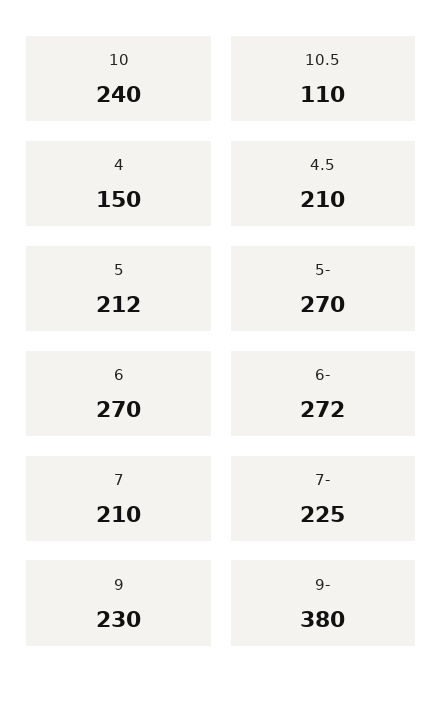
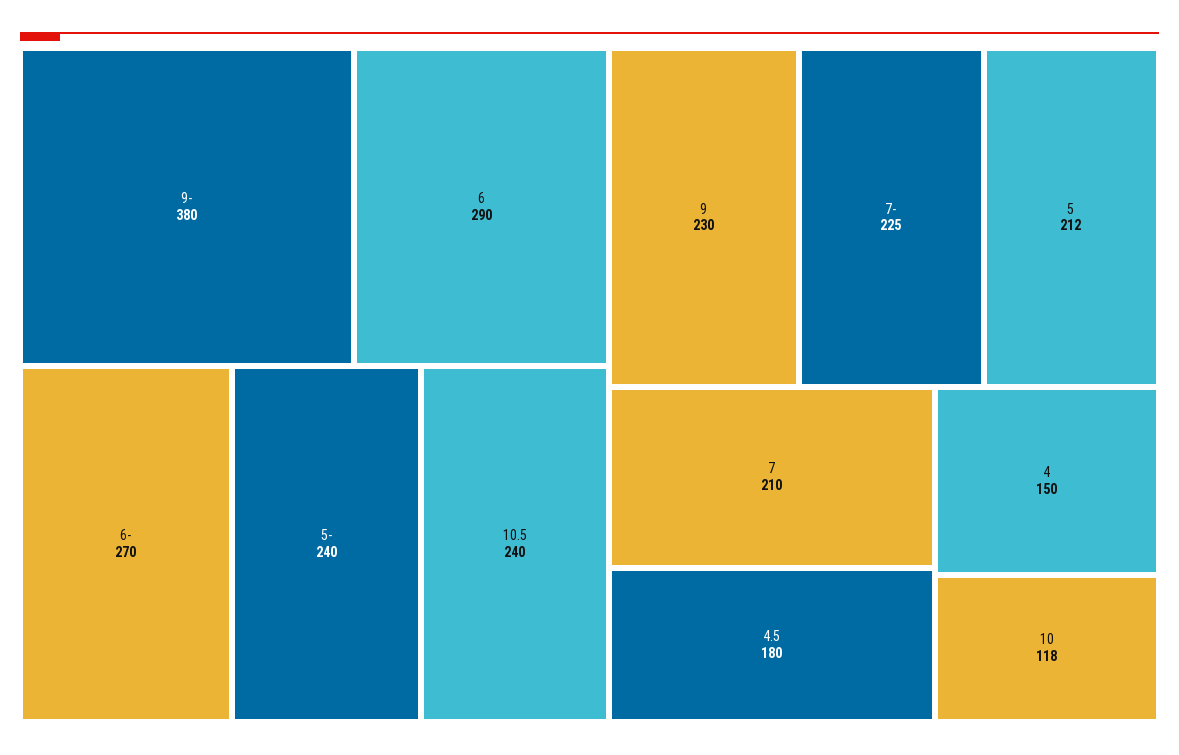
10: 240 -> 118
10.5: 110 -> 240
4.5: 210 -> 180
5-: 270 -> 240
6: 270 -> 290
6-: 272 -> 270

